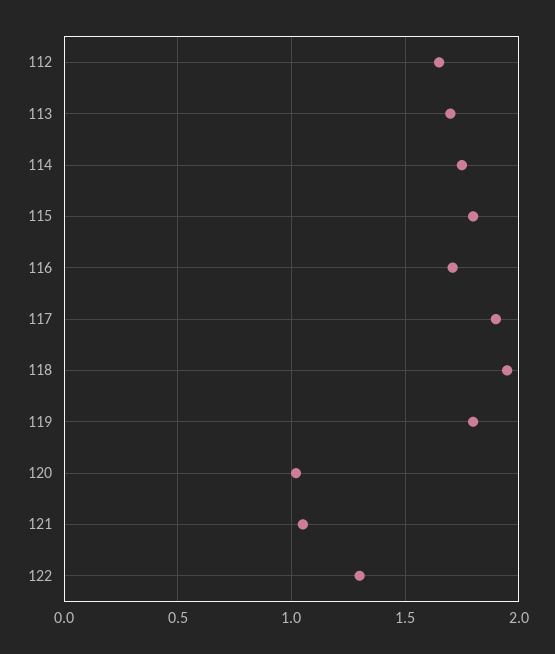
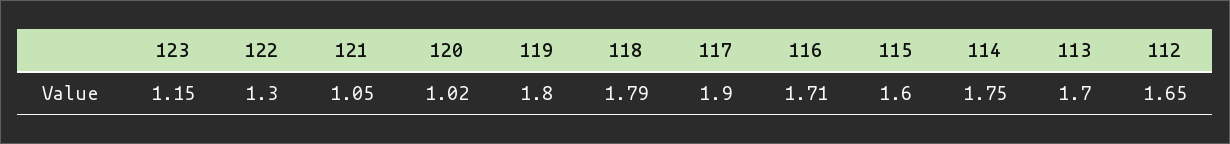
115: 1.8 -> 1.6
118: 1.95 -> 1.79
123: none -> 1.15

